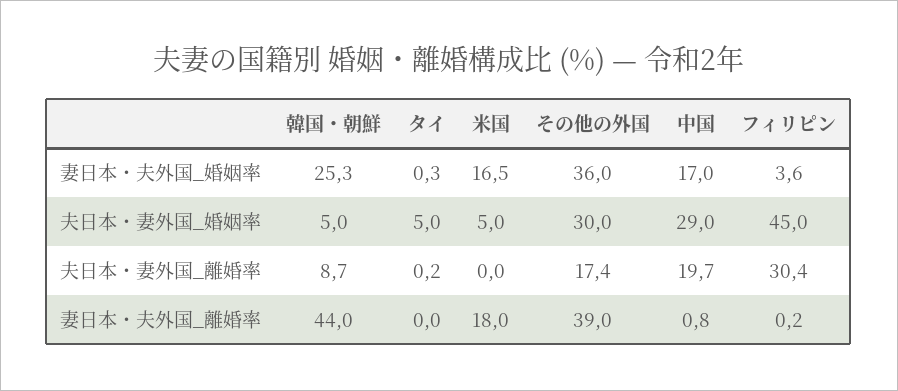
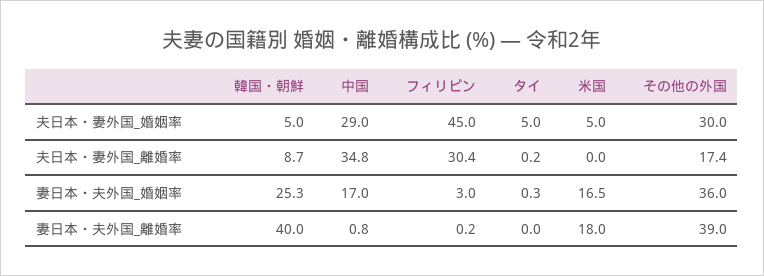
フィリピン, 妻日本・夫外国_婚姻率: 3.6 -> 3
中国, 夫日本・妻外国_離婚率: 19.7 -> 34.8
韓国・朝鮮, 妻日本・夫外国_離婚率: 44 -> 40

